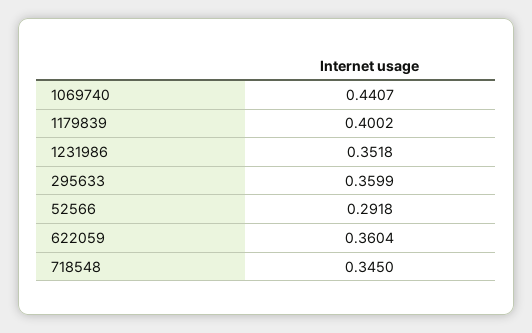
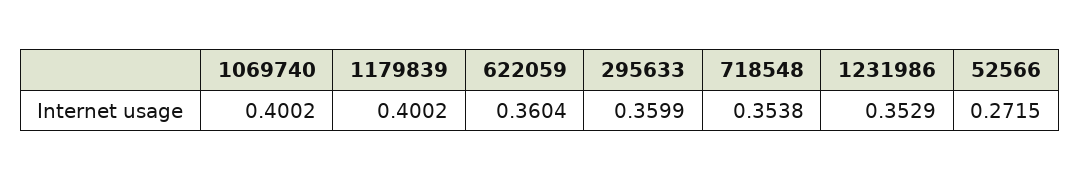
1069740: 0.4407 -> 0.4002
1231986: 0.3518 -> 0.3529
52566: 0.2918 -> 0.2715
718548: 0.345 -> 0.3538

